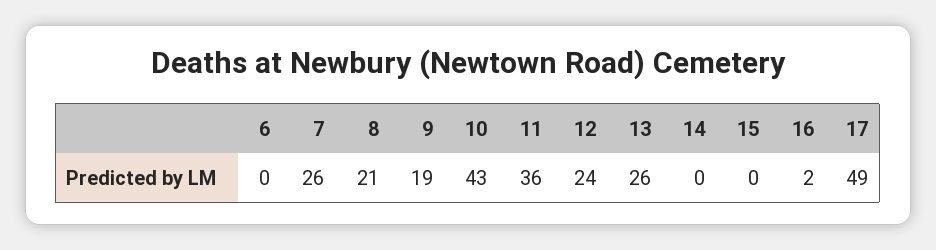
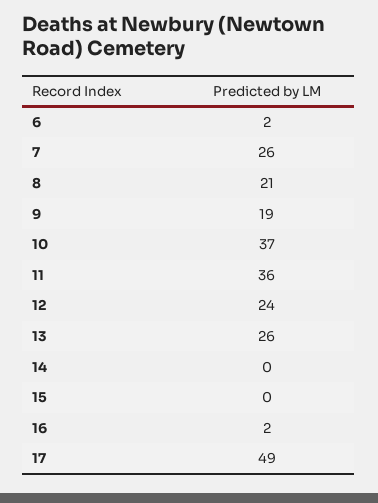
6: 0 -> 2
10: 43 -> 37

